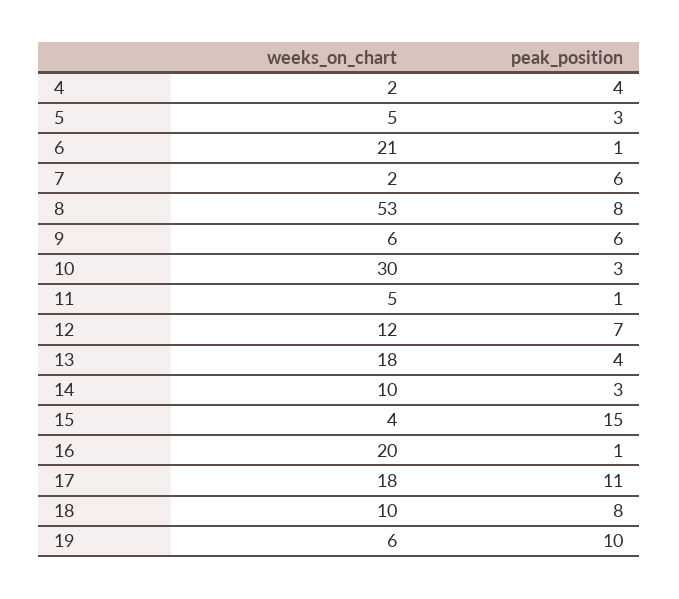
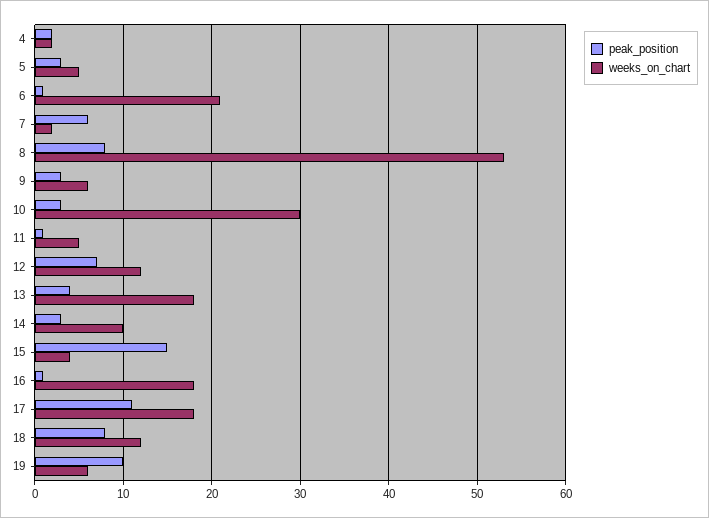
peak_position, 4: 4 -> 2
peak_position, 9: 6 -> 3
weeks_on_chart, 16: 20 -> 18
weeks_on_chart, 18: 10 -> 12

